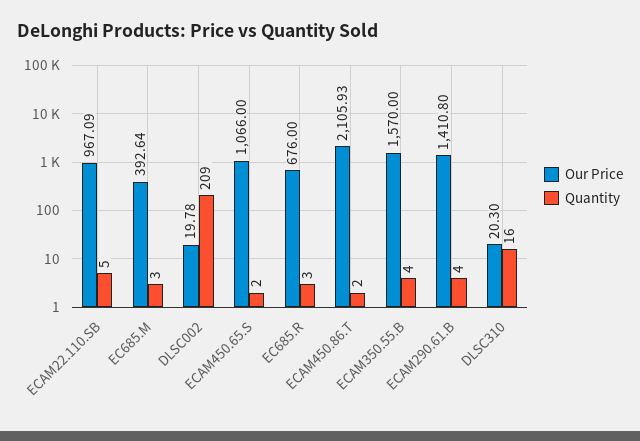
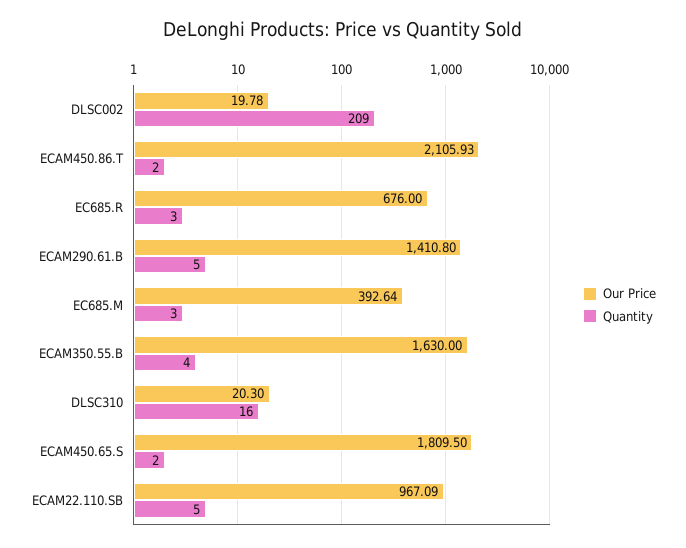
Our Price, ECAM450.65.S: 1066 -> 1809.5
Our Price, ECAM350.55.B: 1570 -> 1630
Quantity, ECAM290.61.B: 4 -> 5

